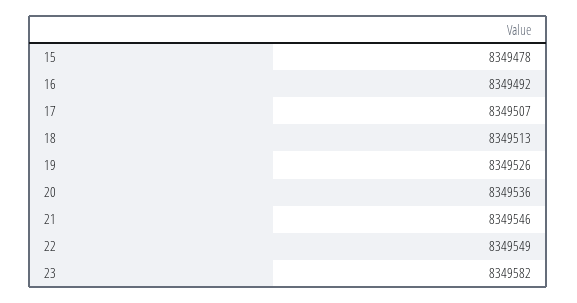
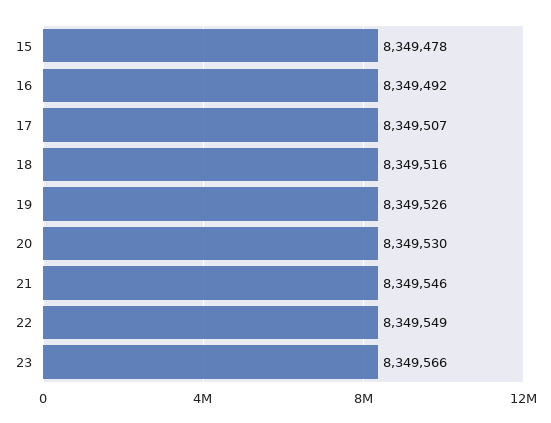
18: 8349513 -> 8349516
20: 8349536 -> 8349530
23: 8349582 -> 8349566

